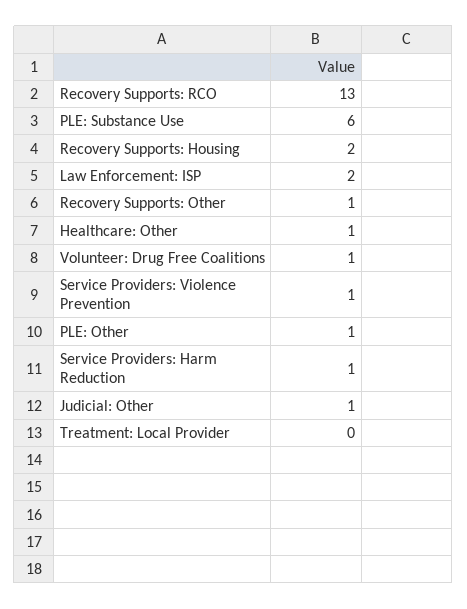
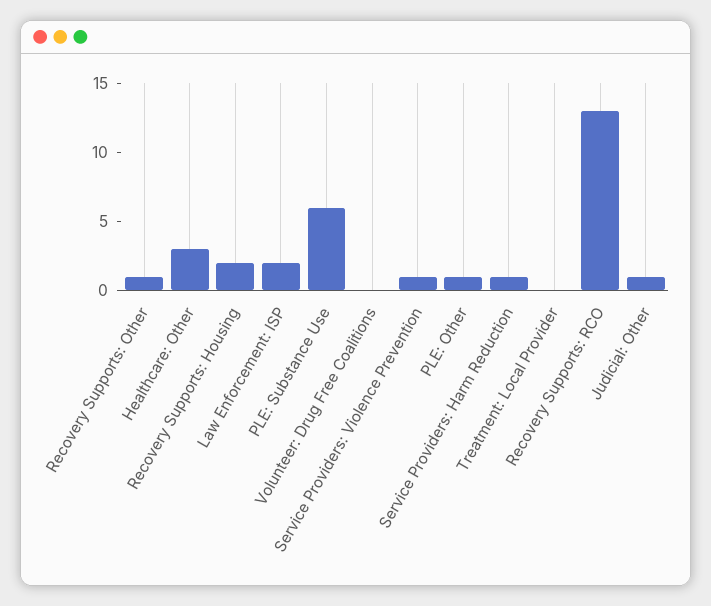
Healthcare: Other: 1 -> 3
Volunteer: Drug Free Coalitions: 1 -> 0

